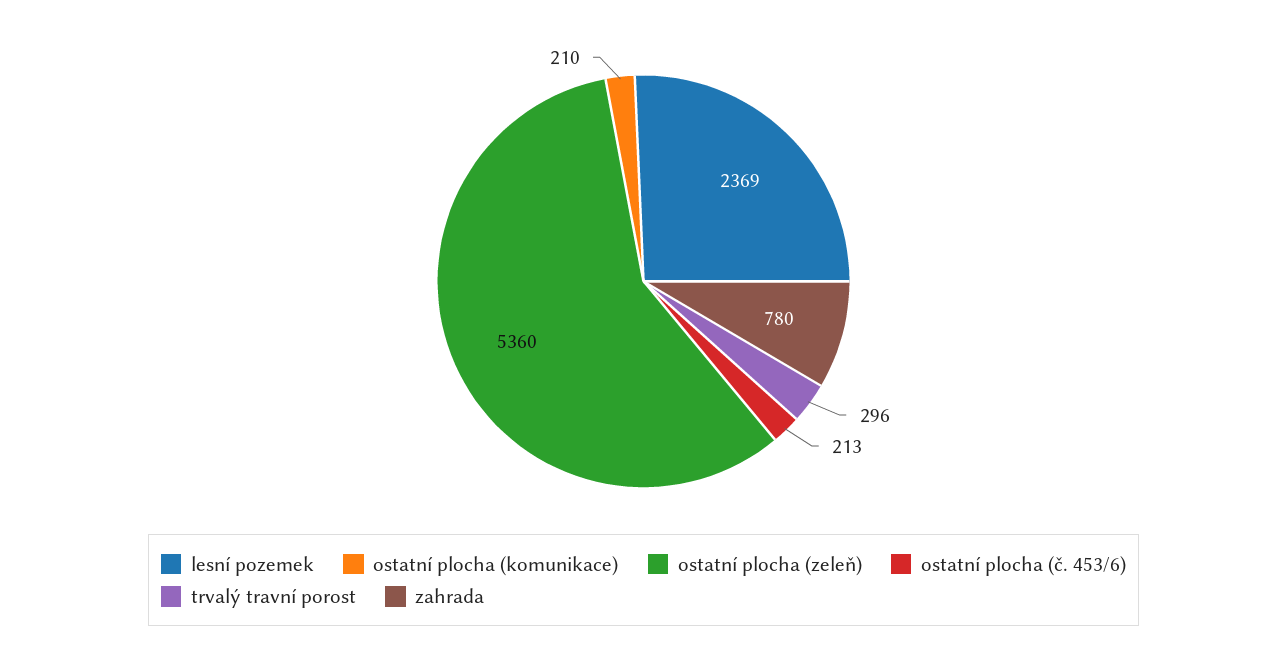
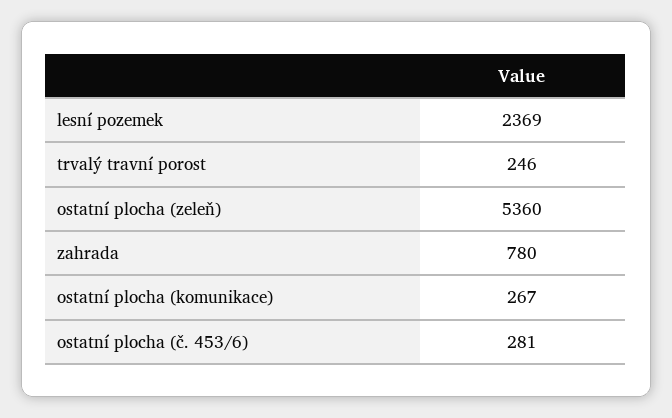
ostatní plocha (komunikace): 210 -> 267
ostatní plocha (č. 453/6): 213 -> 281
trvalý travní porost: 296 -> 246

